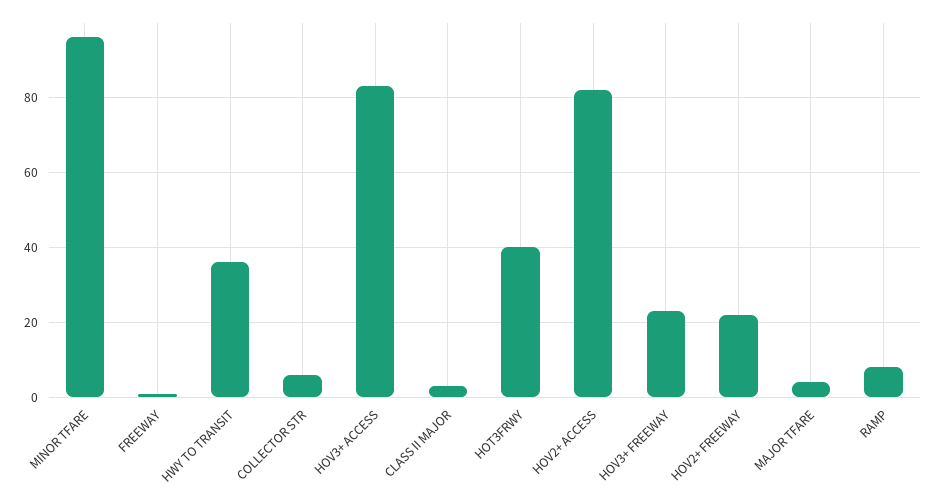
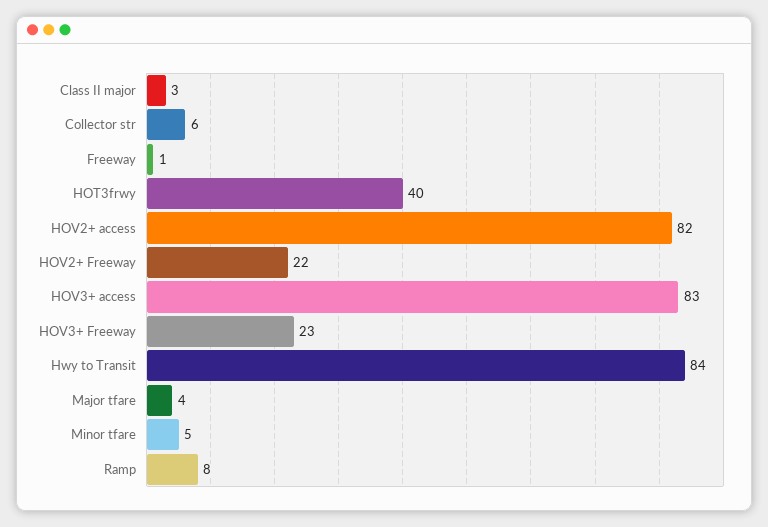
MINOR TFARE: 95 -> 5
HWY TO TRANSIT: 35 -> 84

